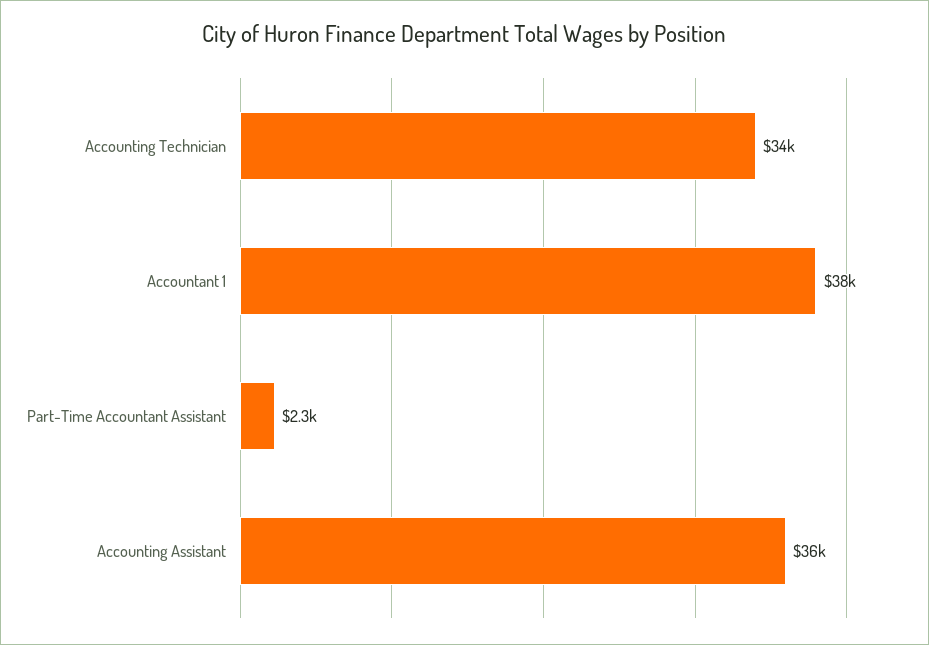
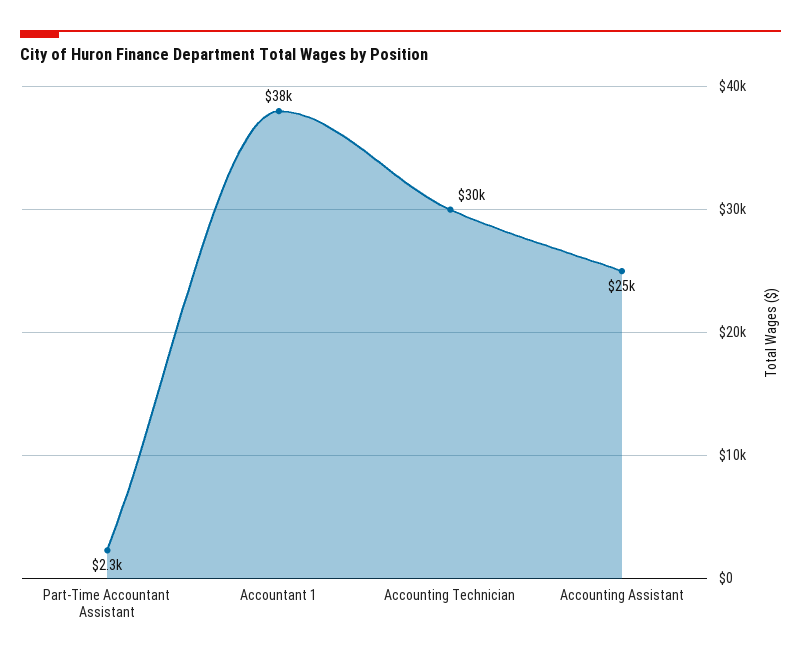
Accounting Technician: 34000 -> 30000
Accounting Assistant: 36000 -> 25000

